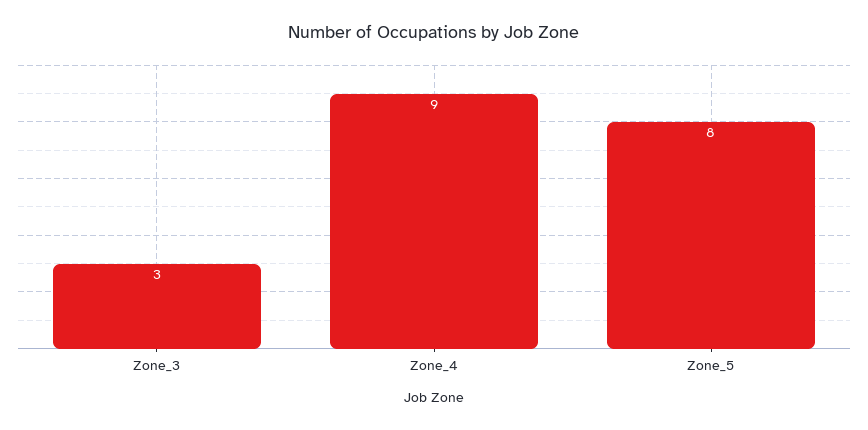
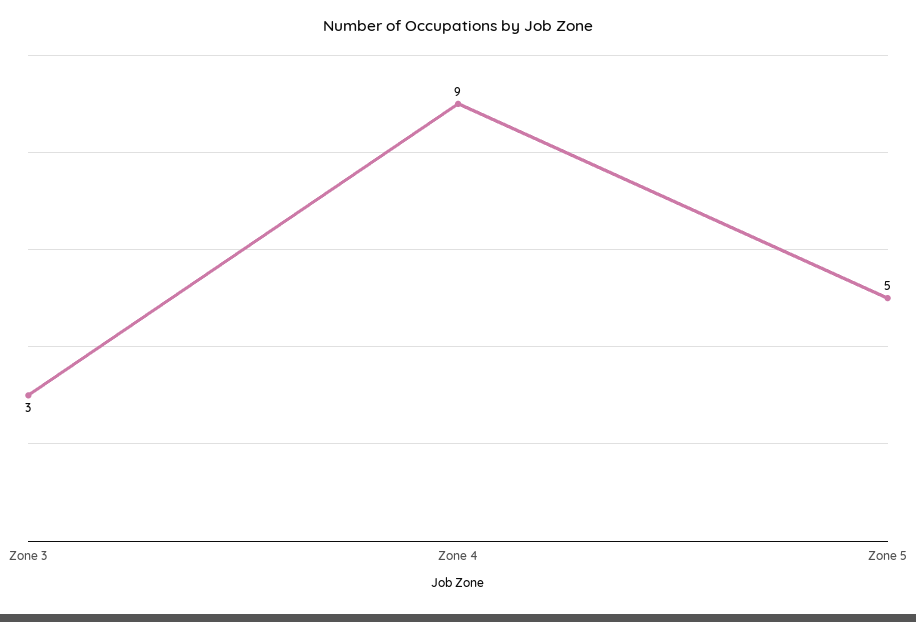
Zone_5: 8 -> 5

